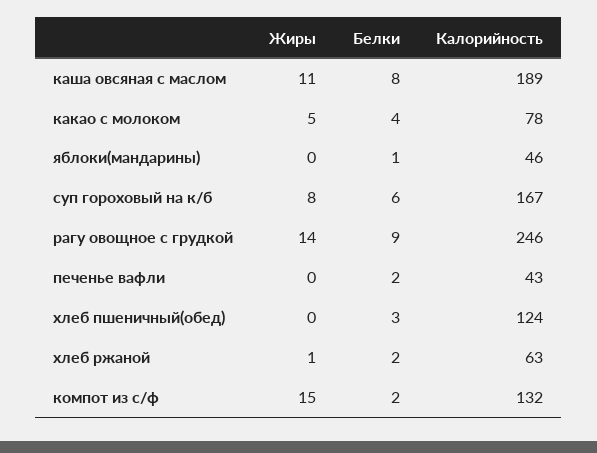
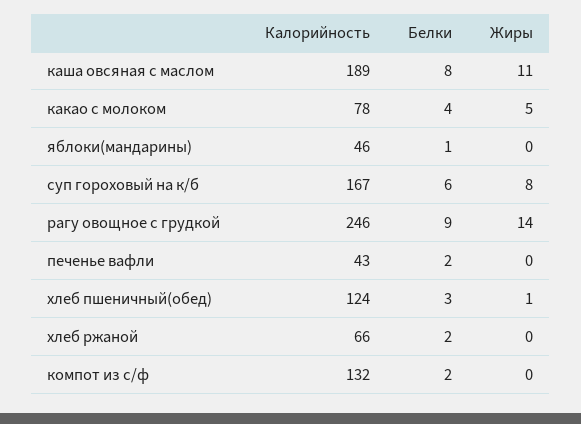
Жиры, хлеб пшеничный(обед): 0 -> 1
Жиры, хлеб ржаной: 1 -> 0
Калорийность, хлеб ржаной: 63 -> 66
Жиры, компот из с/ф: 15 -> 0

